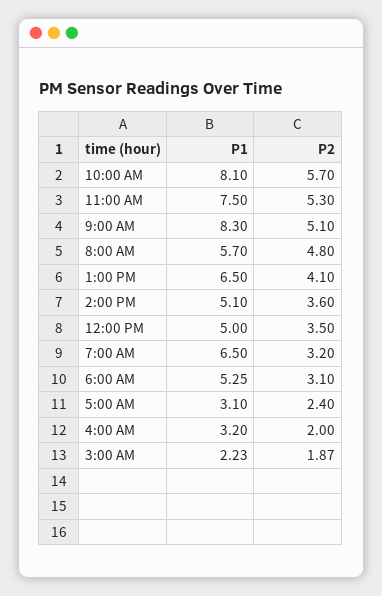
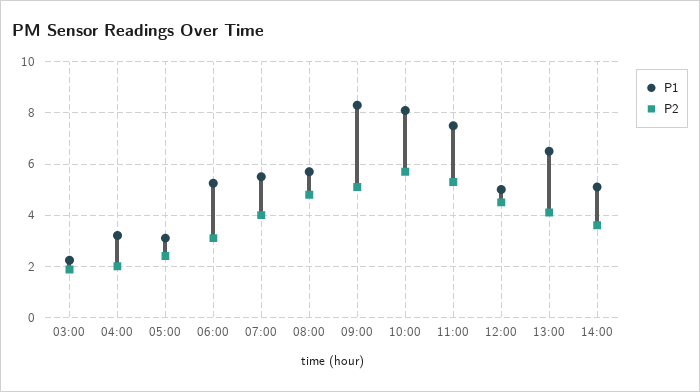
P2, 12:00 PM: 3.5 -> 4.5
P1, 7:00 AM: 6.5 -> 5.5
P2, 7:00 AM: 3.2 -> 4

